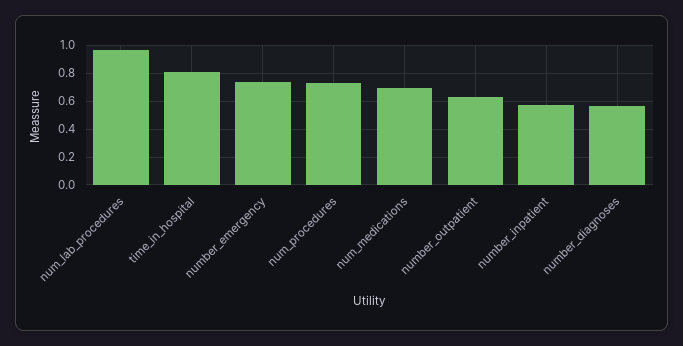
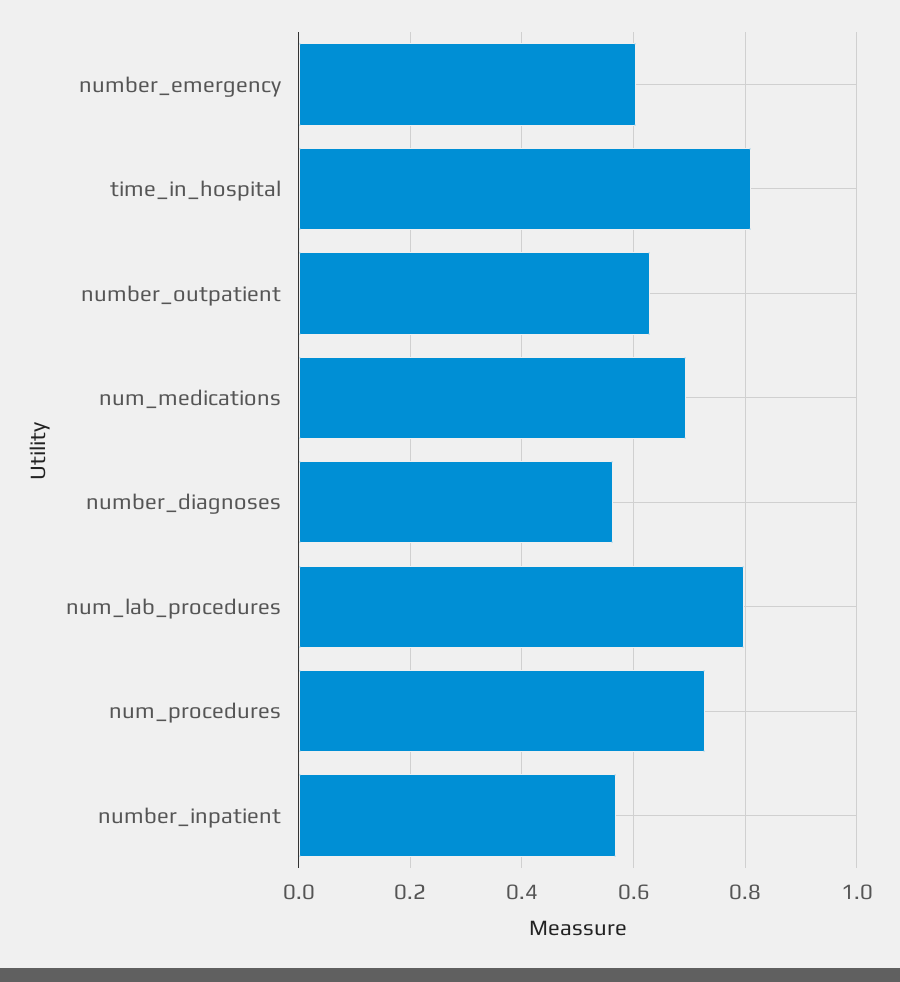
num_lab_procedures: 0.95 -> 0.8
number_emergency: 0.75 -> 0.6

